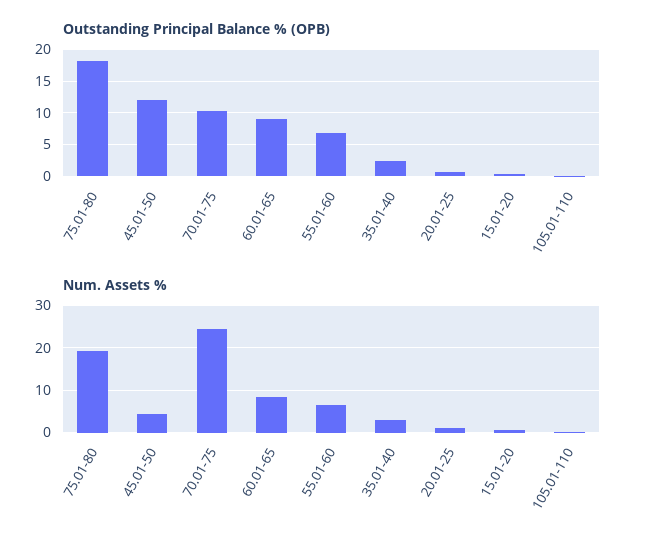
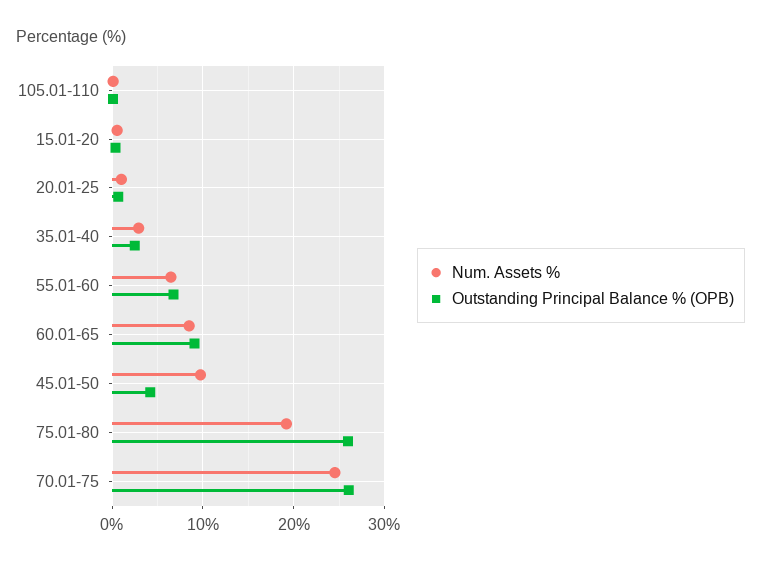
Outstanding Principal Balance % (OPB), 75.01-80: 18 -> 26
Outstanding Principal Balance % (OPB), 45.01-50: 12 -> 4
Outstanding Principal Balance % (OPB), 70.01-75: 10 -> 26
Num. Assets %, 45.01-50: 4 -> 10

